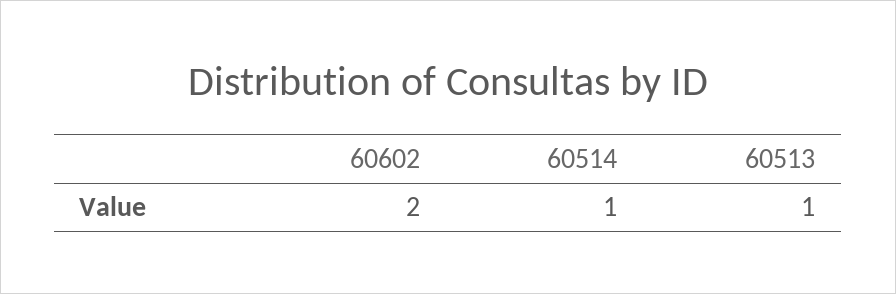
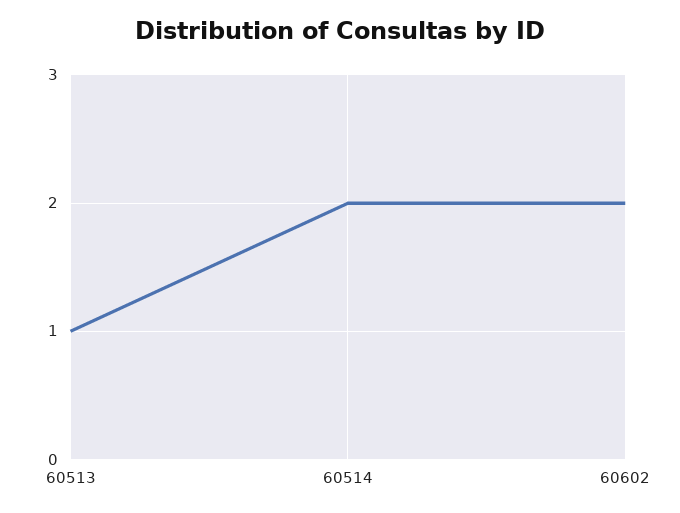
60514: 1 -> 2

